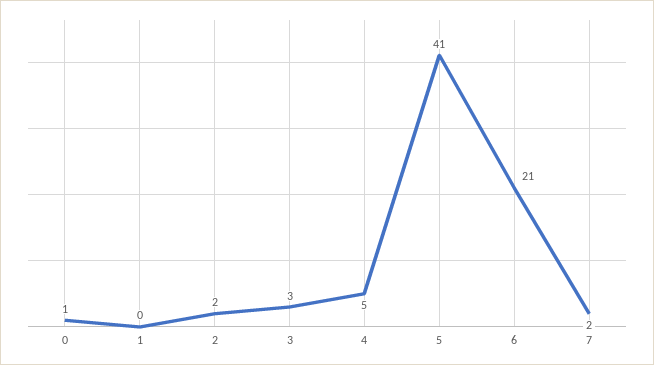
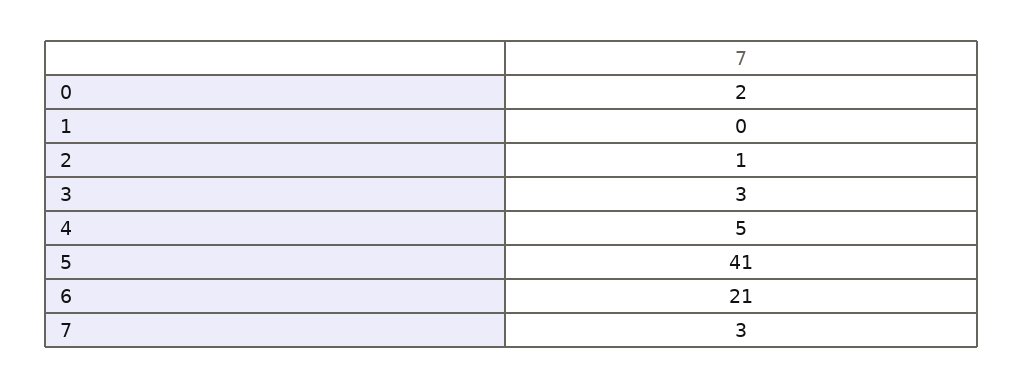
0: 1 -> 2
2: 2 -> 1
7: 2 -> 3

